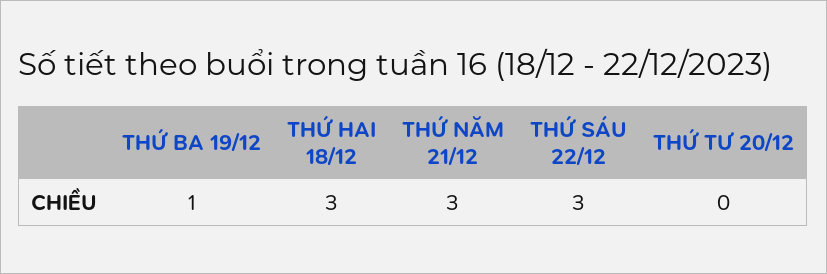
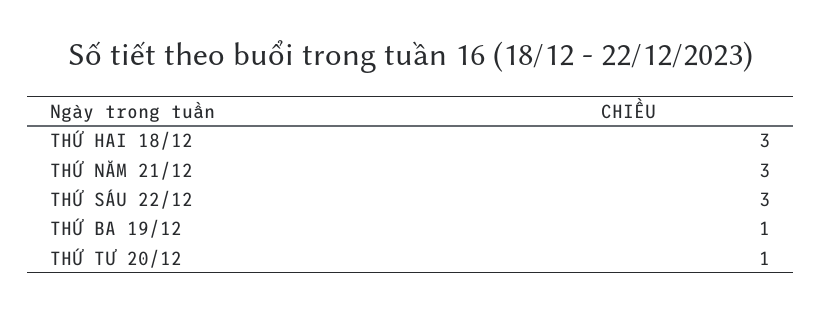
THỨ TƯ 20/12: 0 -> 1

